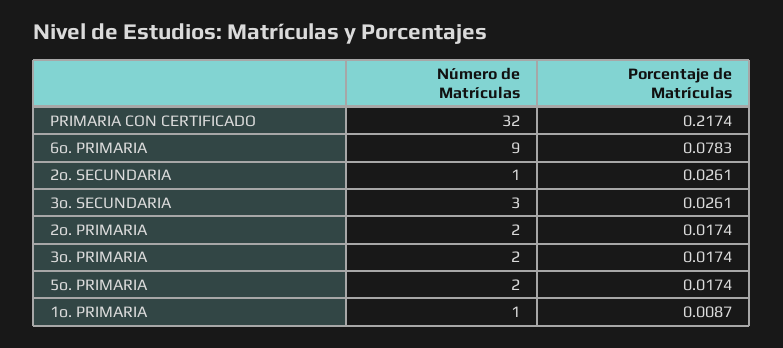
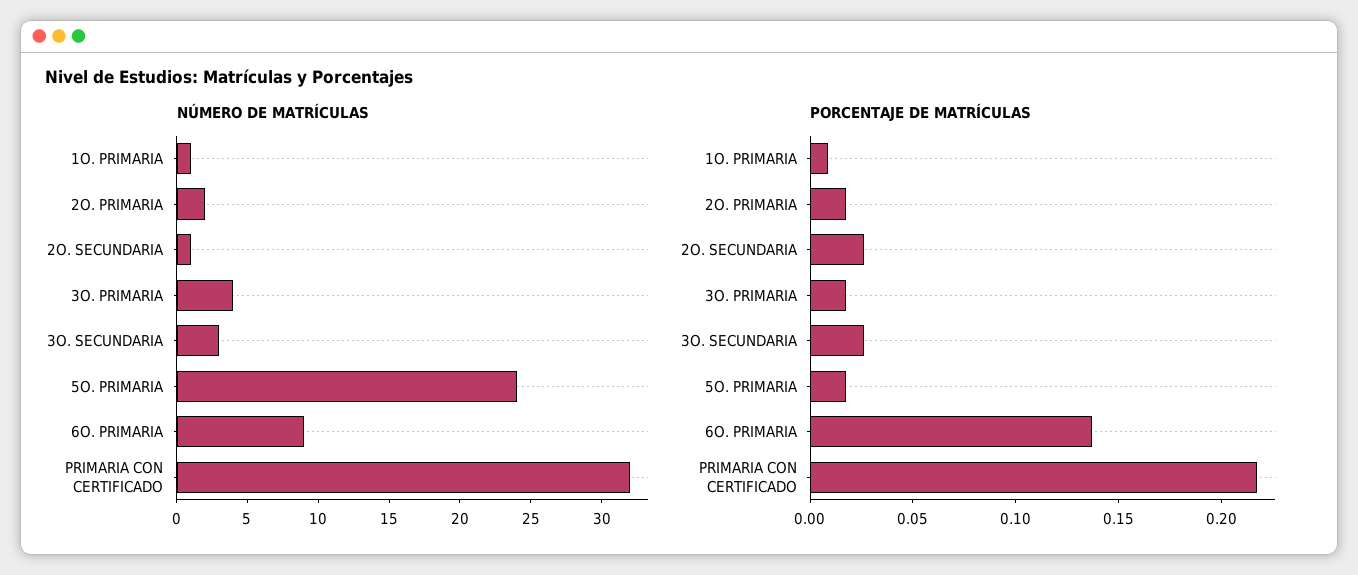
Porcentaje de Matrículas, 6o. PRIMARIA: 0.0783 -> 0.14
Número de Matrículas, 3o. PRIMARIA: 2 -> 4
Número de Matrículas, 5o. PRIMARIA: 2 -> 24

